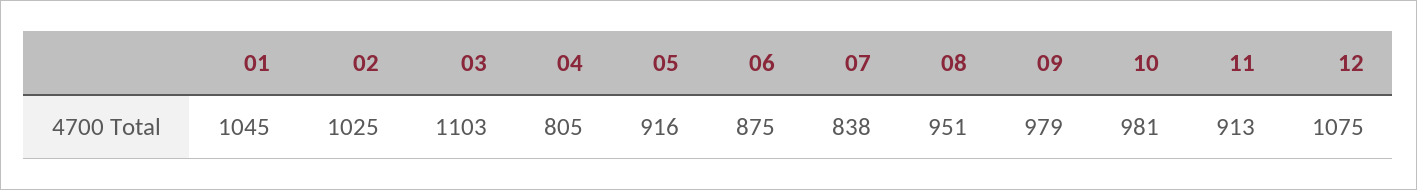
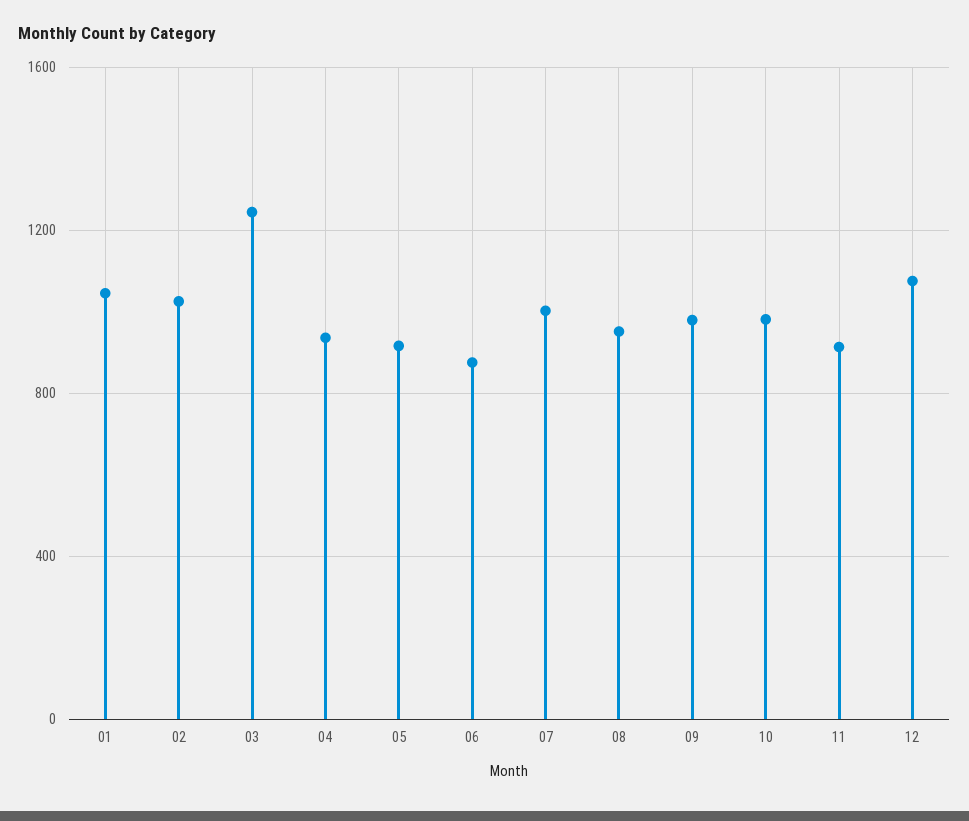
03: 1103 -> 1250
04: 805 -> 950
07: 838 -> 1000

